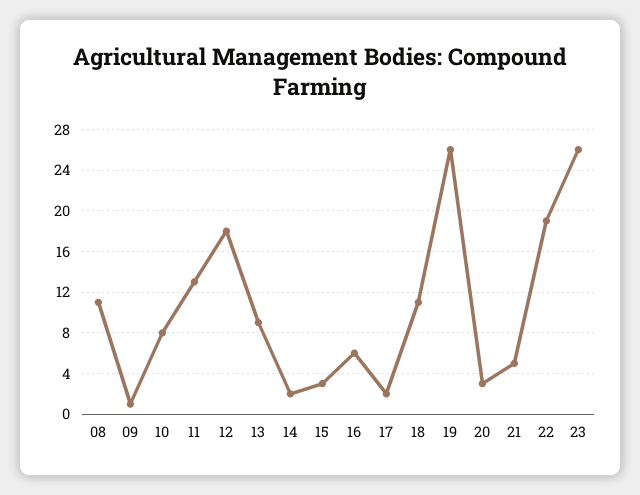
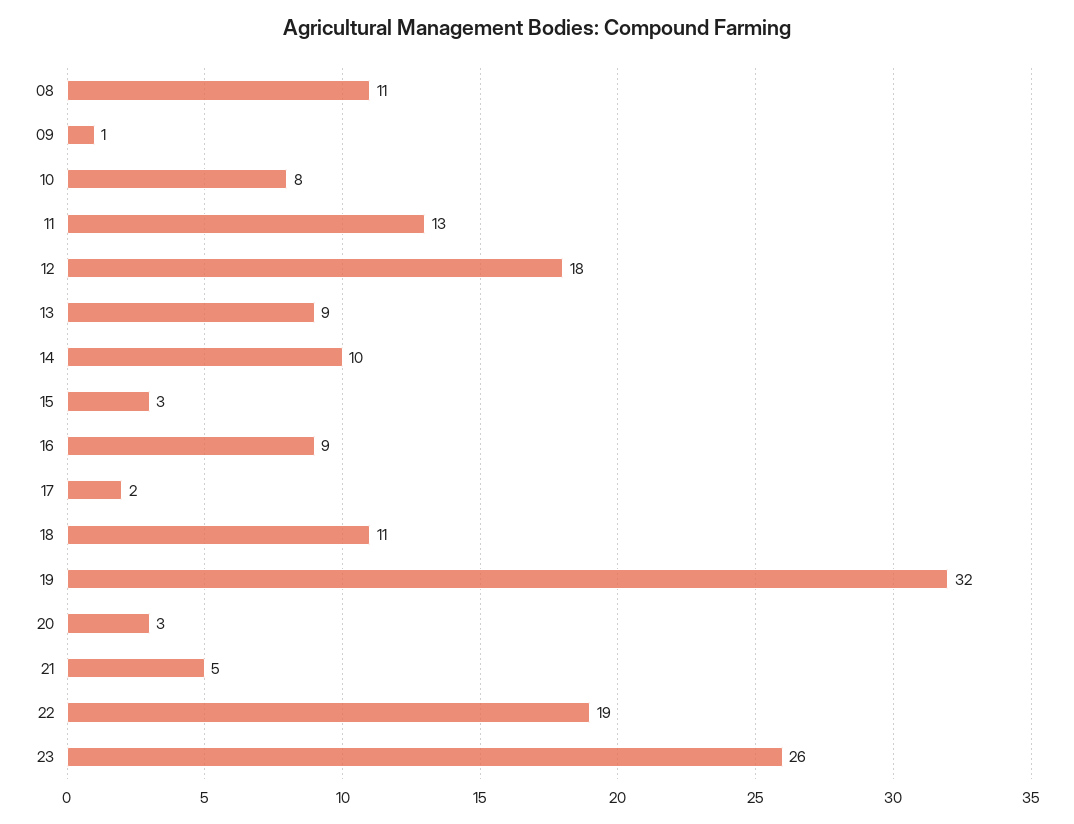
14: 2 -> 10
16: 6 -> 9
19: 26 -> 32

